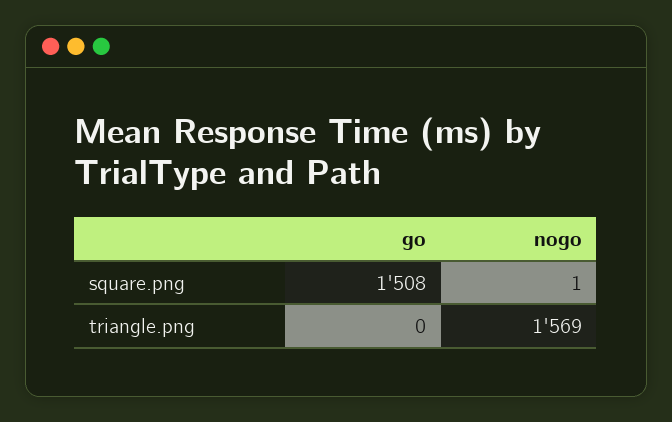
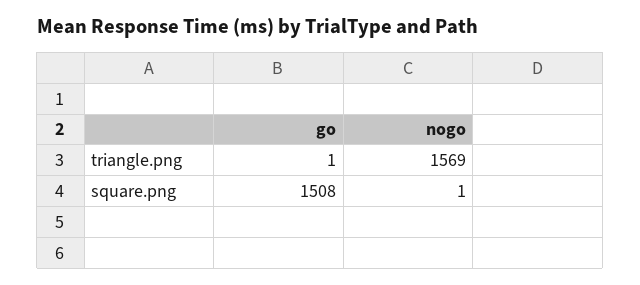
go, triangle.png: 0 -> 1

